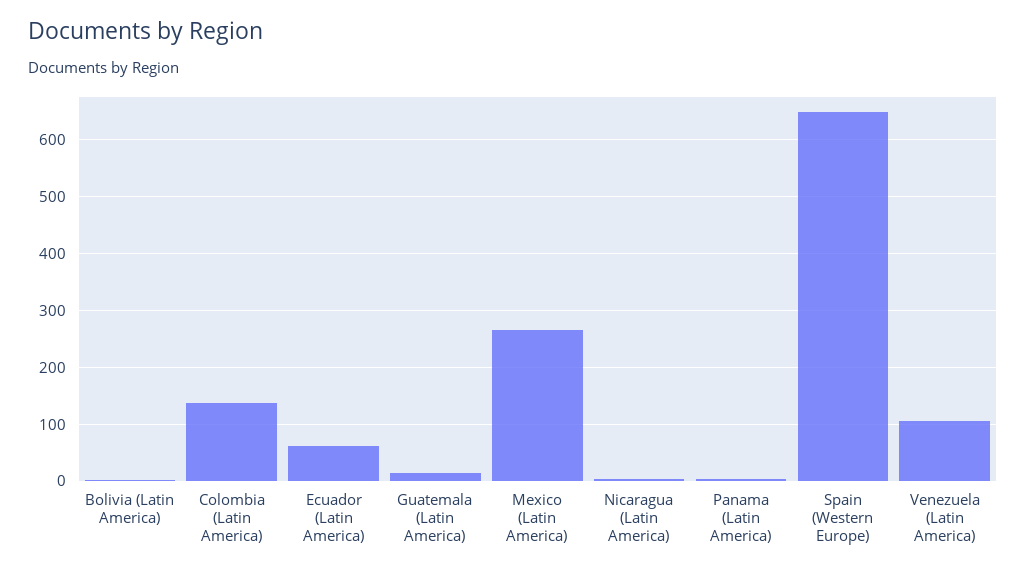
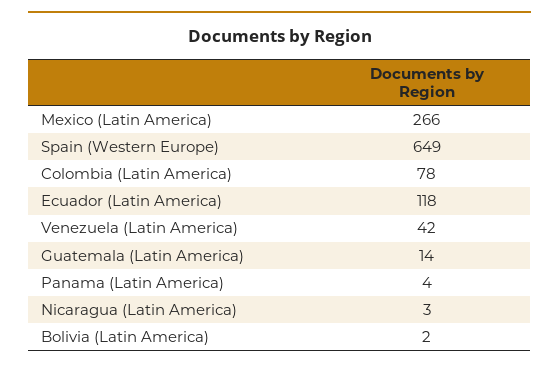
Colombia (Latin America): 140 -> 78
Ecuador (Latin America): 60 -> 118
Venezuela (Latin America): 100 -> 42

